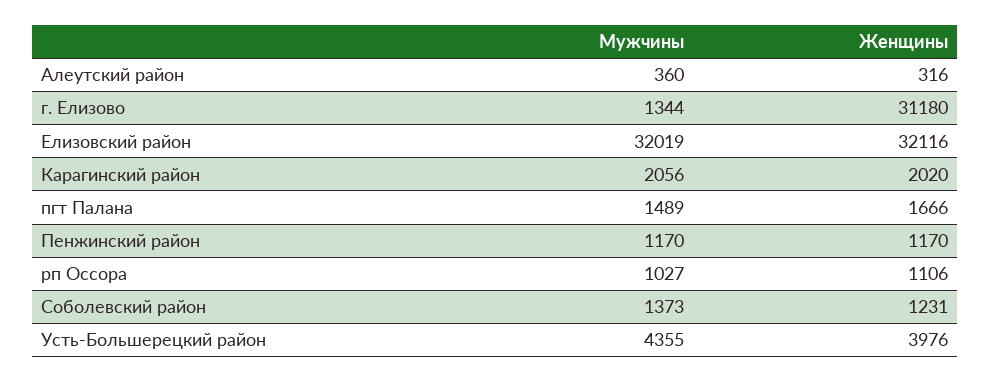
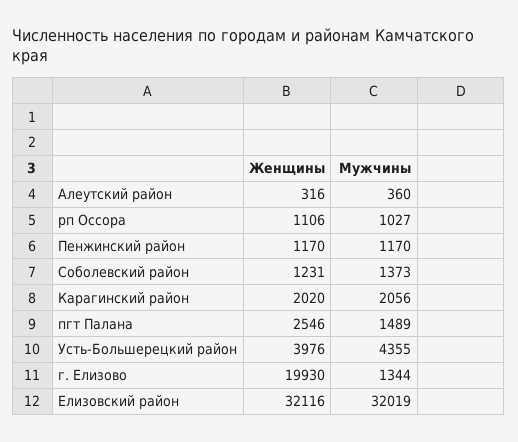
Женщины, г. Елизово: 31180 -> 19930
Женщины, пгт Палана: 1666 -> 2546

